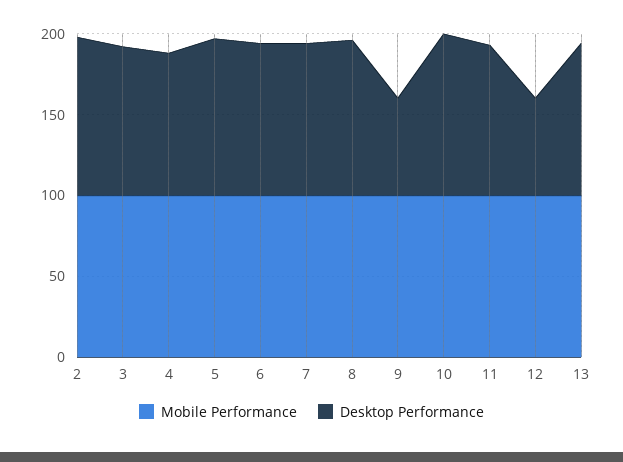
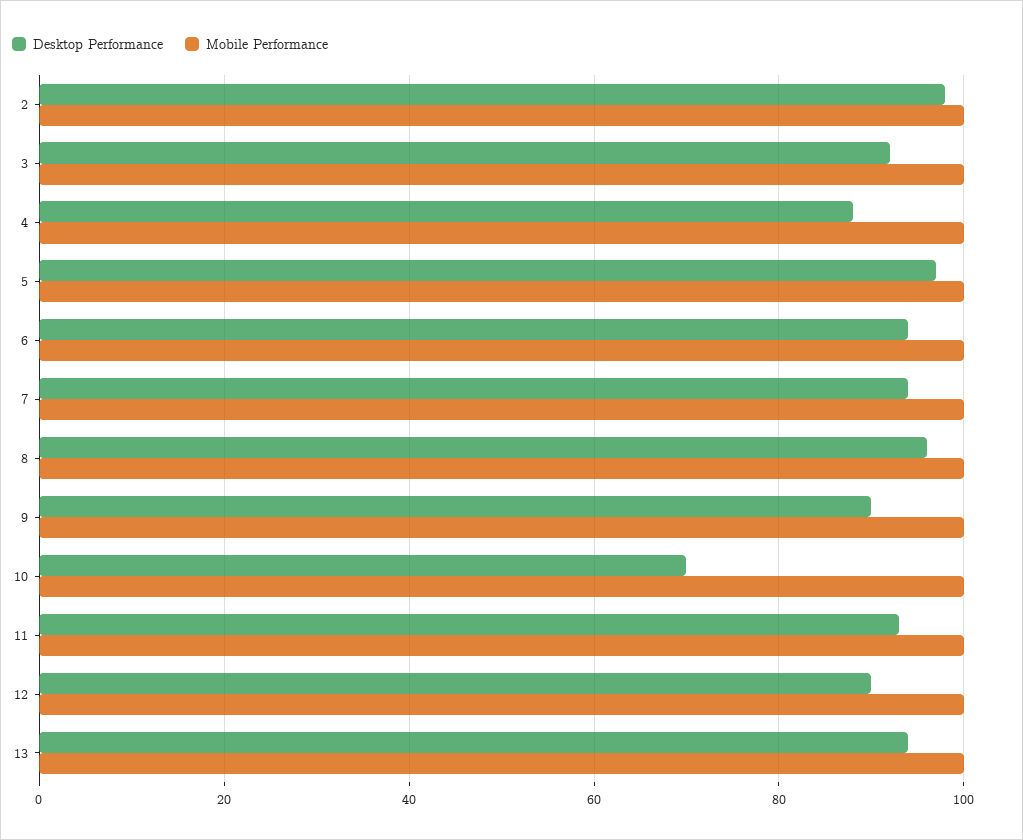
Desktop Performance, 9: 60 -> 90
Desktop Performance, 10: 100 -> 70
Desktop Performance, 12: 60 -> 90

